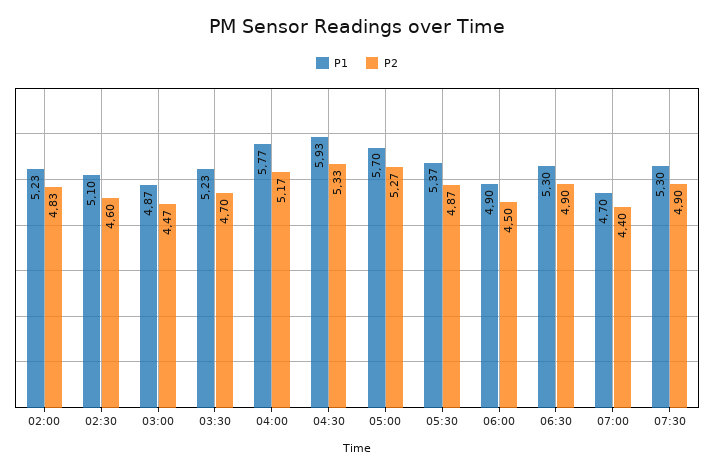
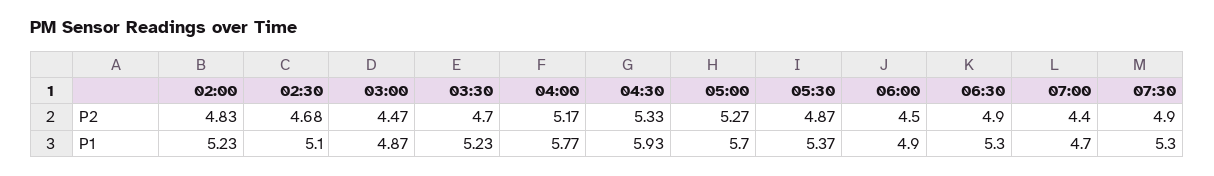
P2, 02:30: 4.6 -> 4.68

